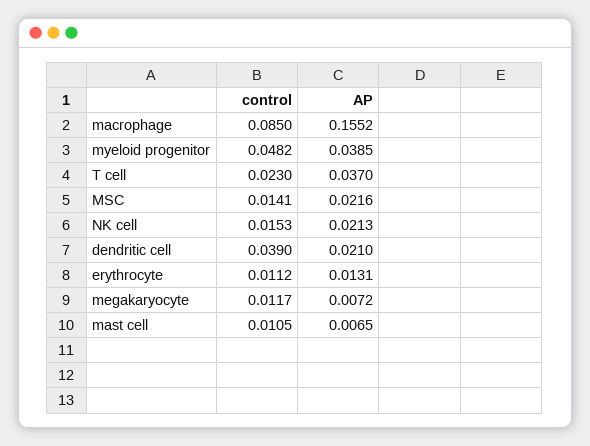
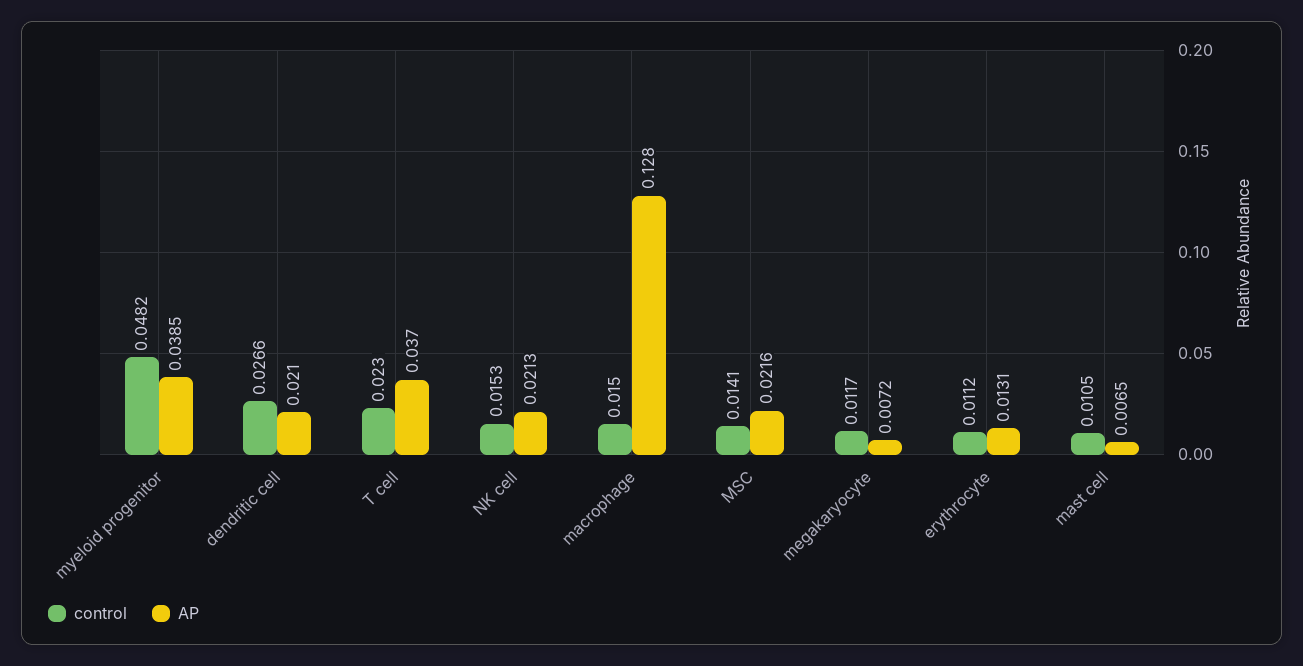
control, macrophage: 0.085 -> 0.015
AP, macrophage: 0.1552 -> 0.128
control, dendritic cell: 0.039 -> 0.0266

